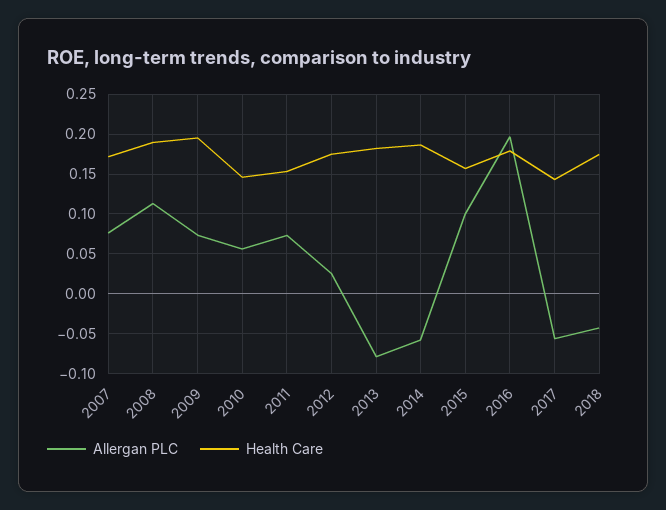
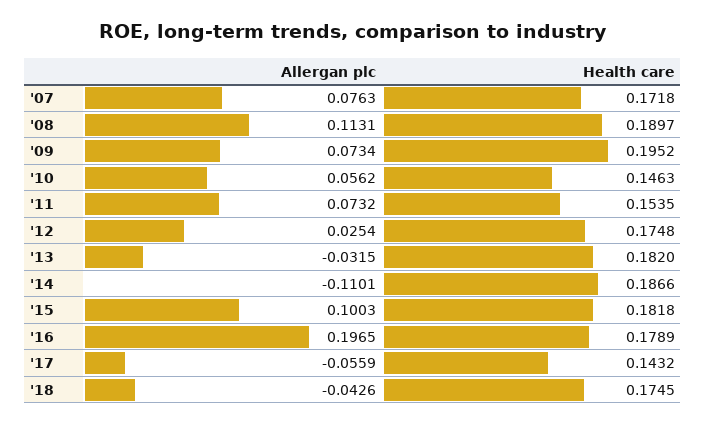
Allergan PLC, 2013: -0.08 -> -0.0315
Allergan PLC, 2014: -0.06 -> -0.1101
Health Care, 2015: 0.16 -> 0.1818

